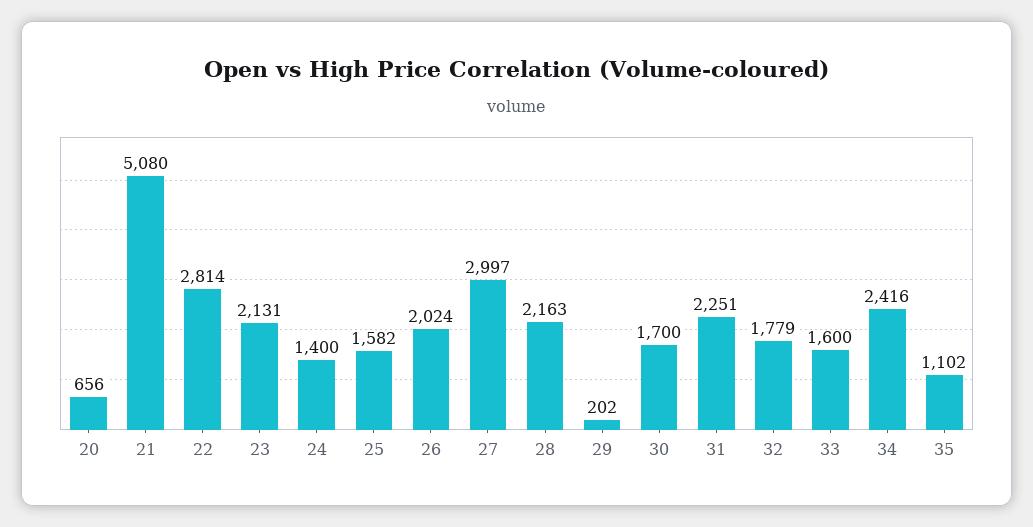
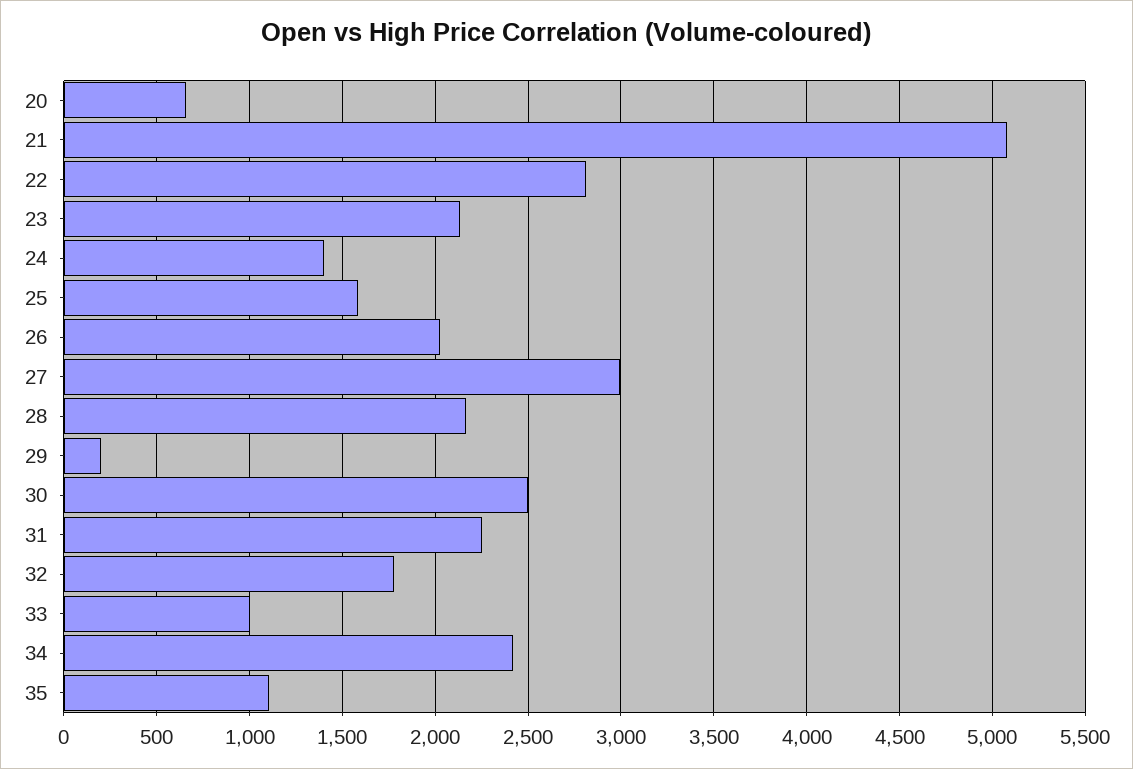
30: 1700 -> 2500
33: 1600 -> 1000

